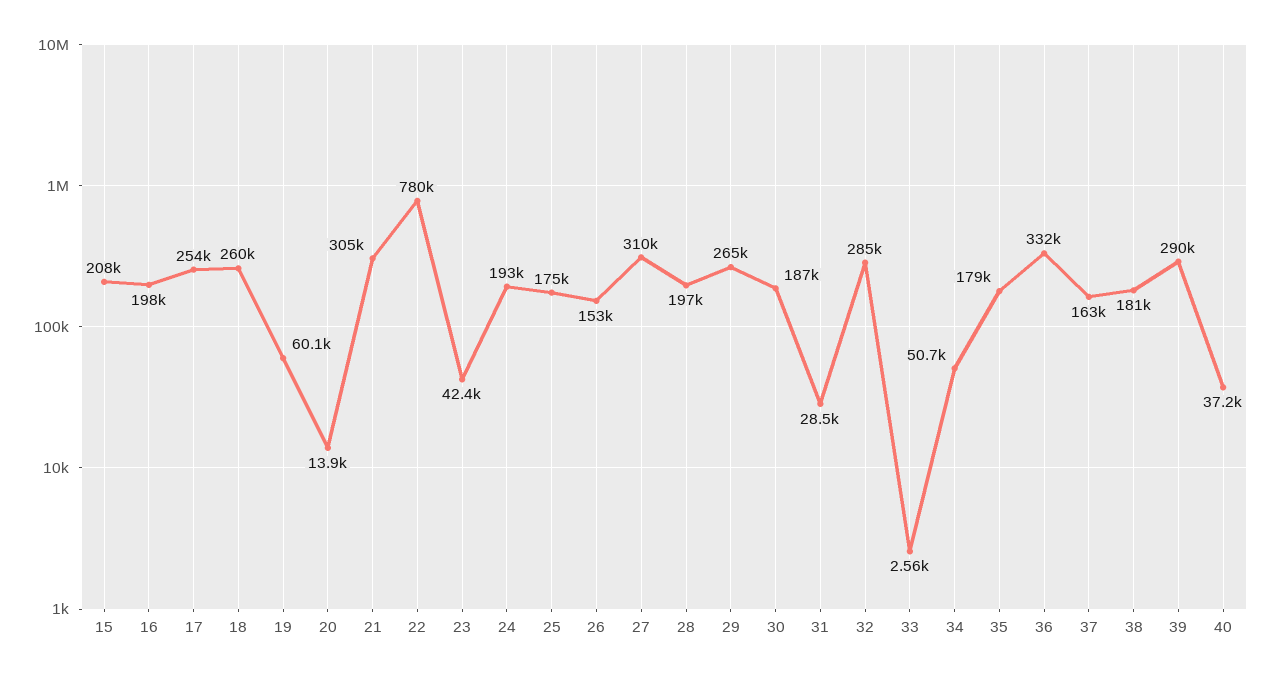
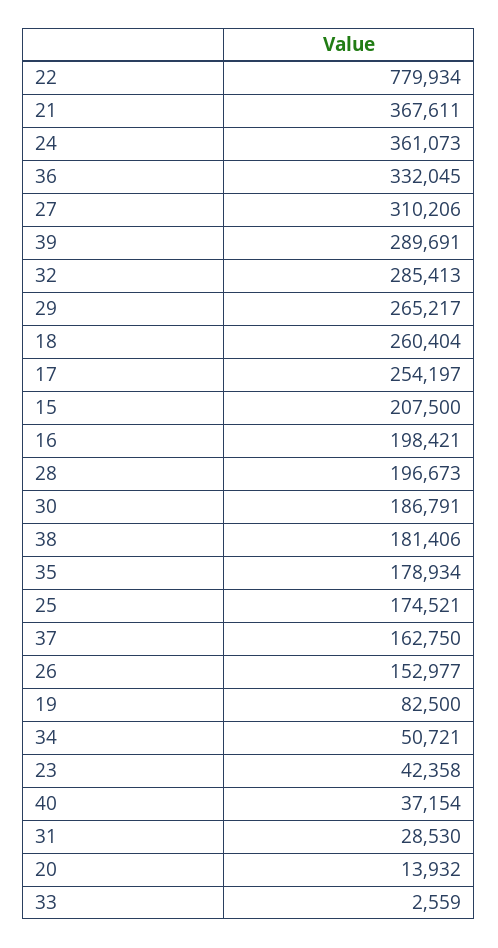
19: 60100 -> 82500
21: 305000 -> 367611
24: 193000 -> 361073

